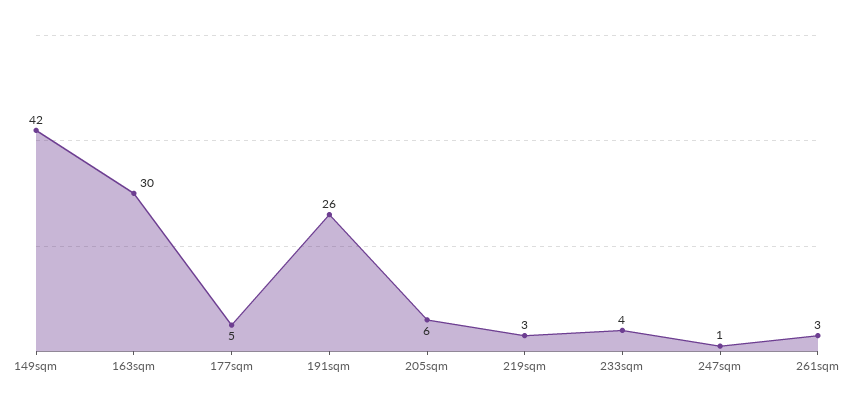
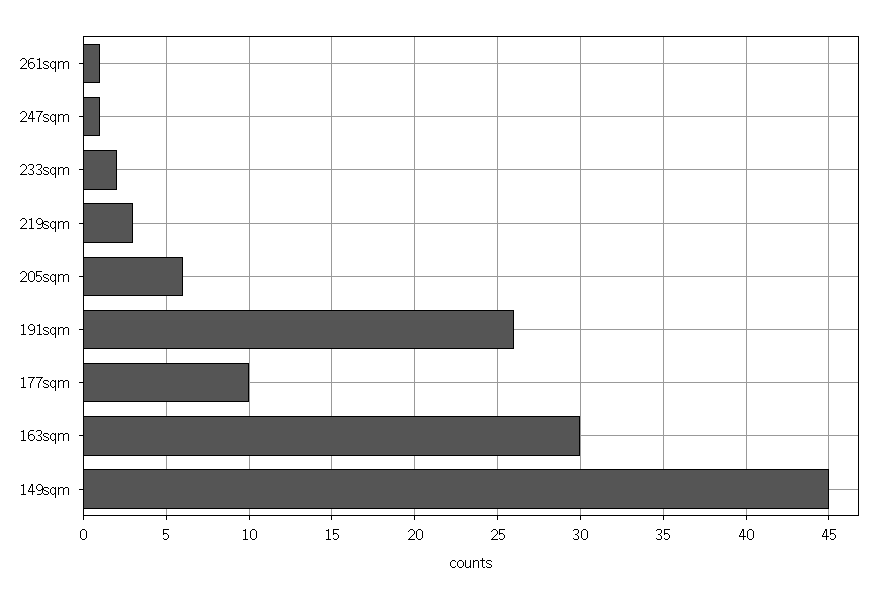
149sqm: 42 -> 45
177sqm: 5 -> 10
233sqm: 4 -> 2
261sqm: 3 -> 1

